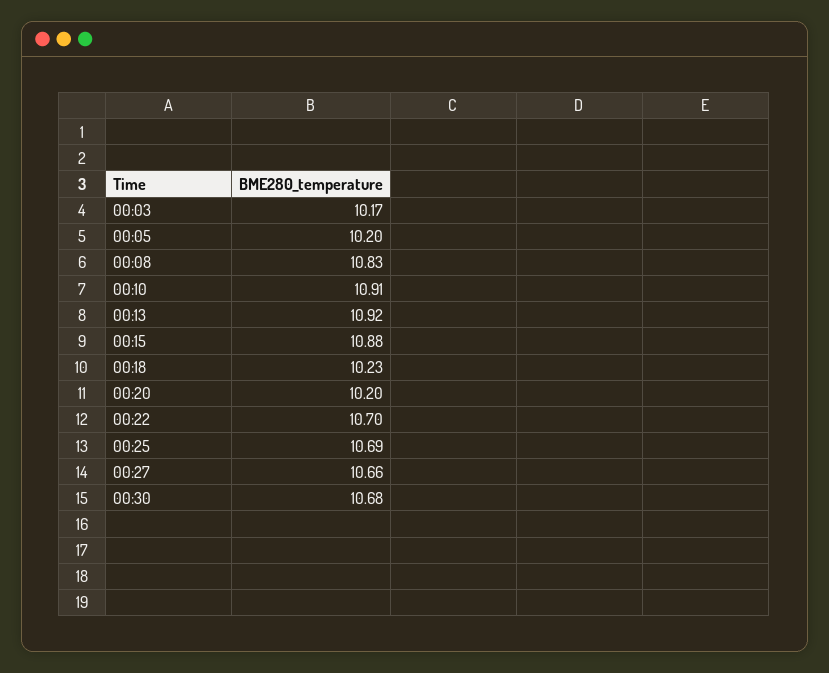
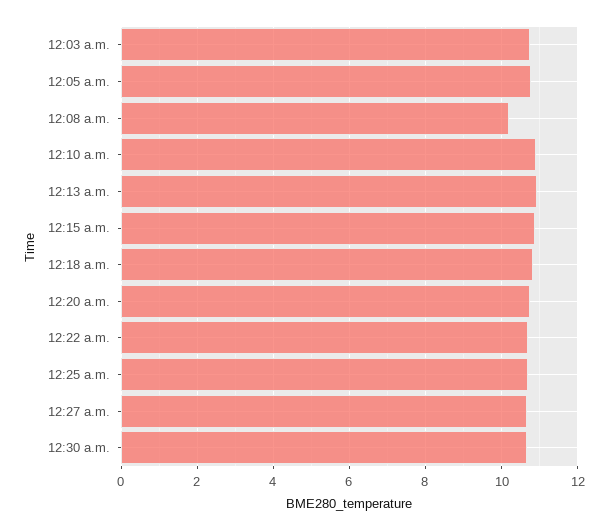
00:03: 10.17 -> 10.8
00:05: 10.2 -> 10.8
00:08: 10.83 -> 10.2
00:18: 10.23 -> 10.8
00:20: 10.2 -> 10.8

